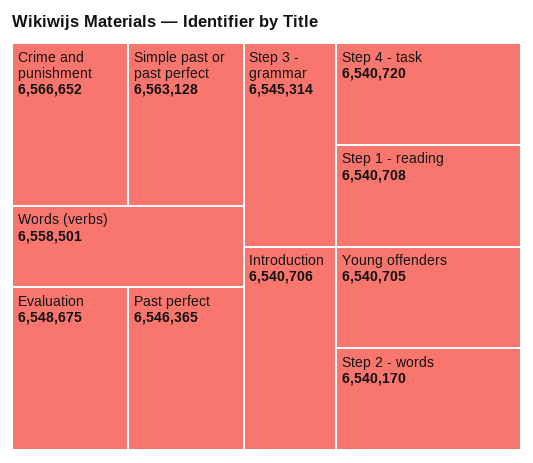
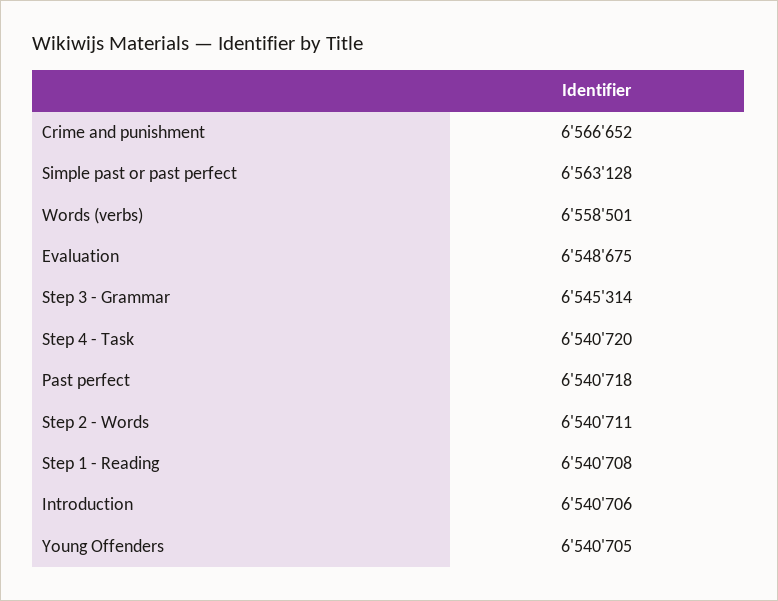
Past perfect: 6546365 -> 6540718
Step 2 - words: 6540170 -> 6540711

